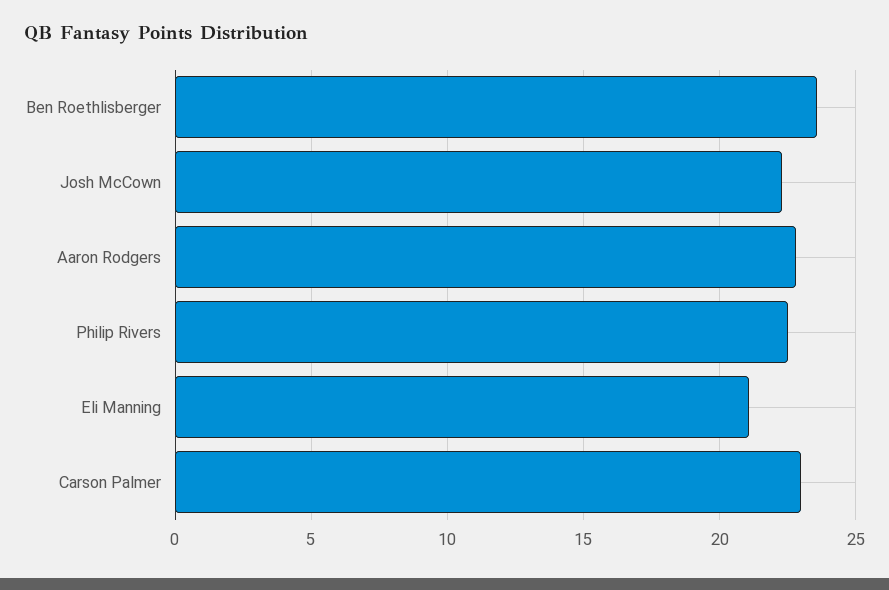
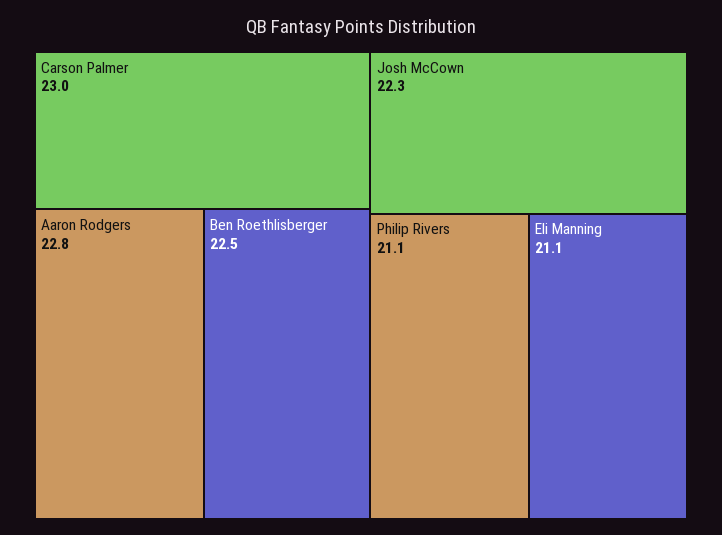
Ben Roethlisberger: 23.5 -> 22.5
Philip Rivers: 22.5 -> 21.1

